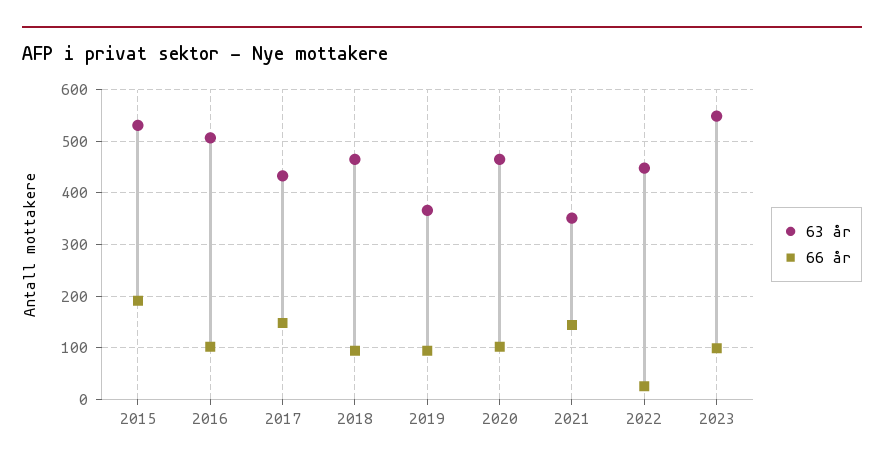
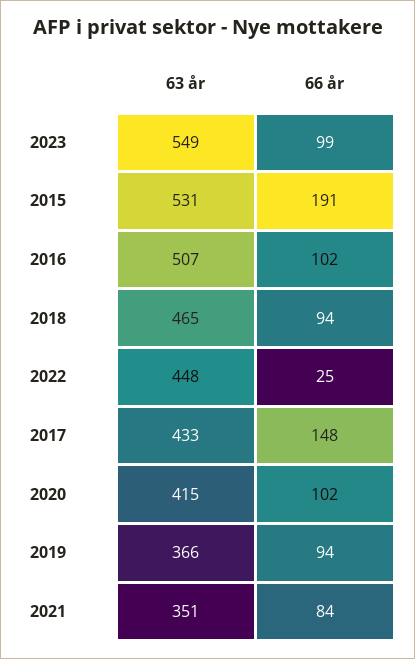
63 år, 2020: 460 -> 415
66 år, 2021: 140 -> 84

